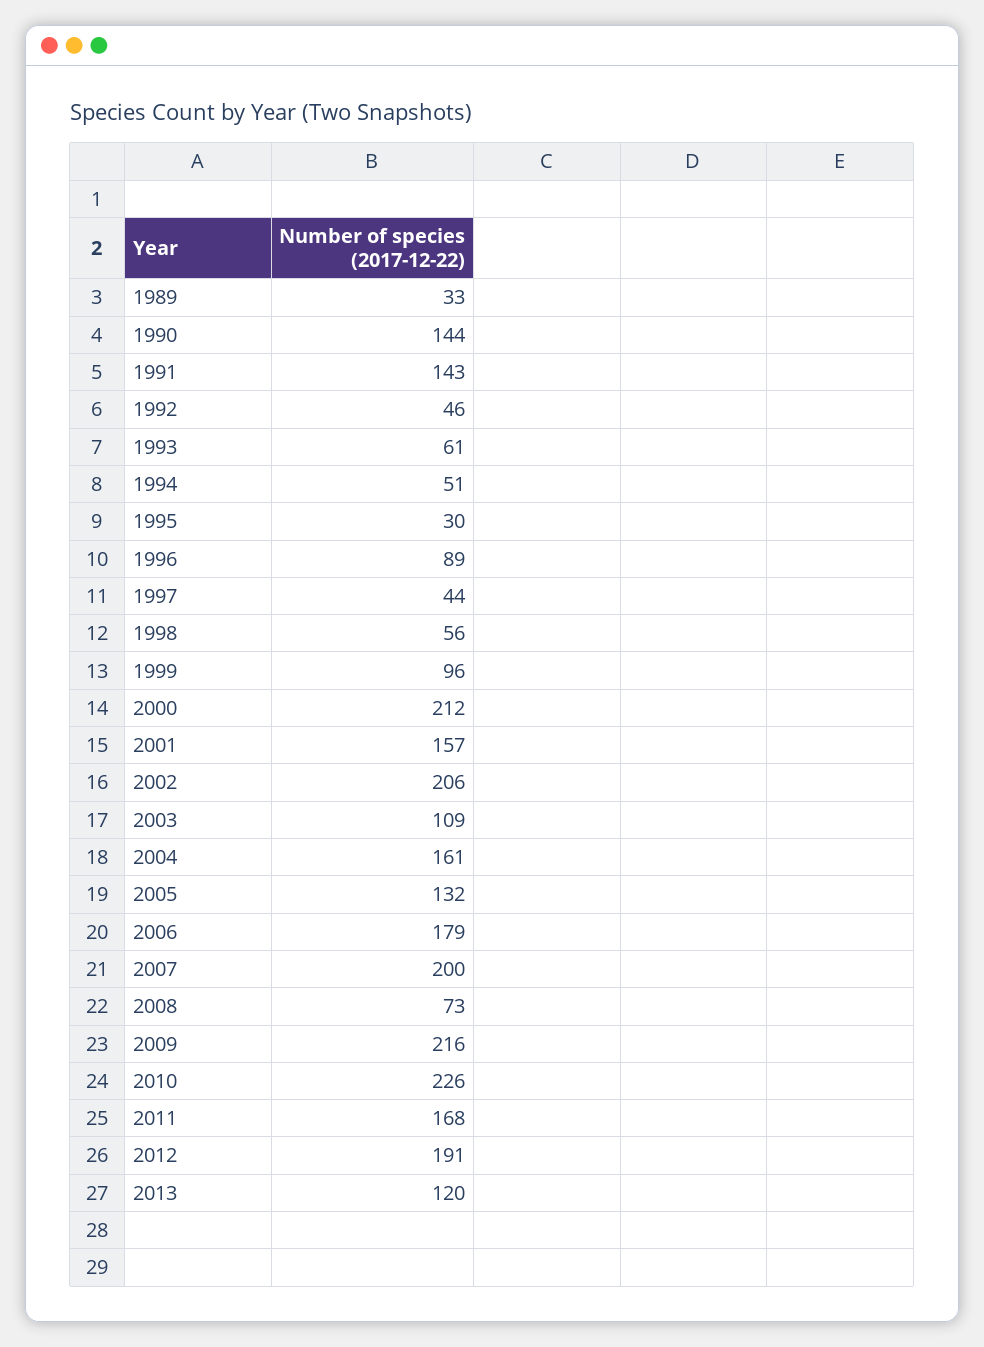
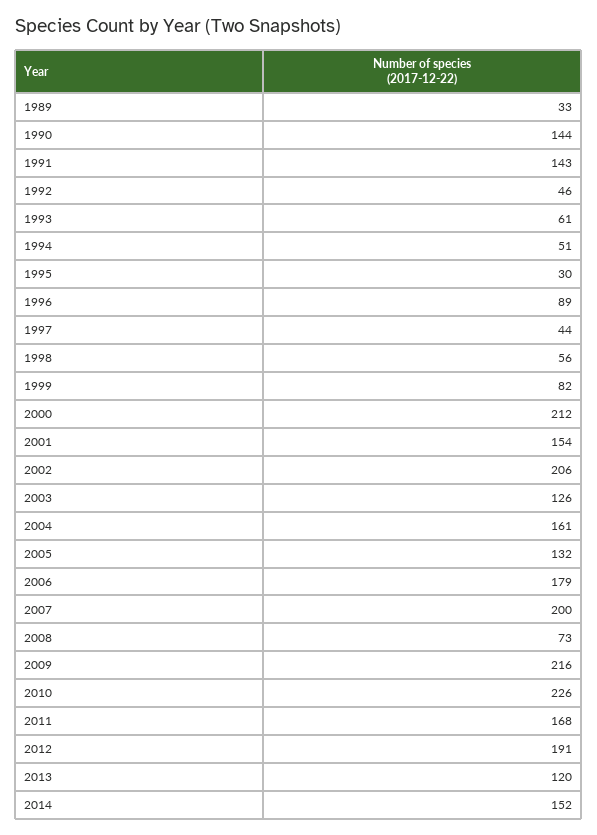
1999: 96 -> 82
2001: 157 -> 154
2003: 109 -> 126
2014: none -> 152

